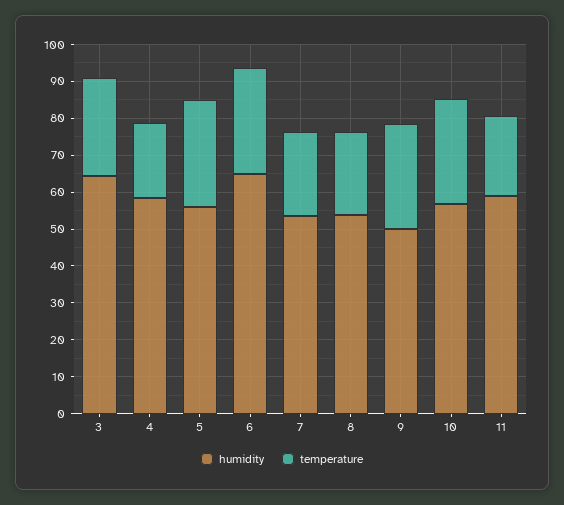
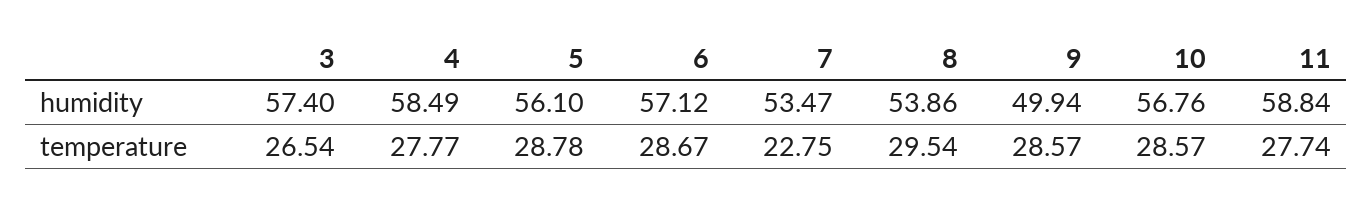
humidity, 3: 65 -> 57.4
temperature, 4: 20 -> 27.77
humidity, 6: 65 -> 57.12
temperature, 8: 22.5 -> 29.54
temperature, 11: 22.5 -> 27.74

